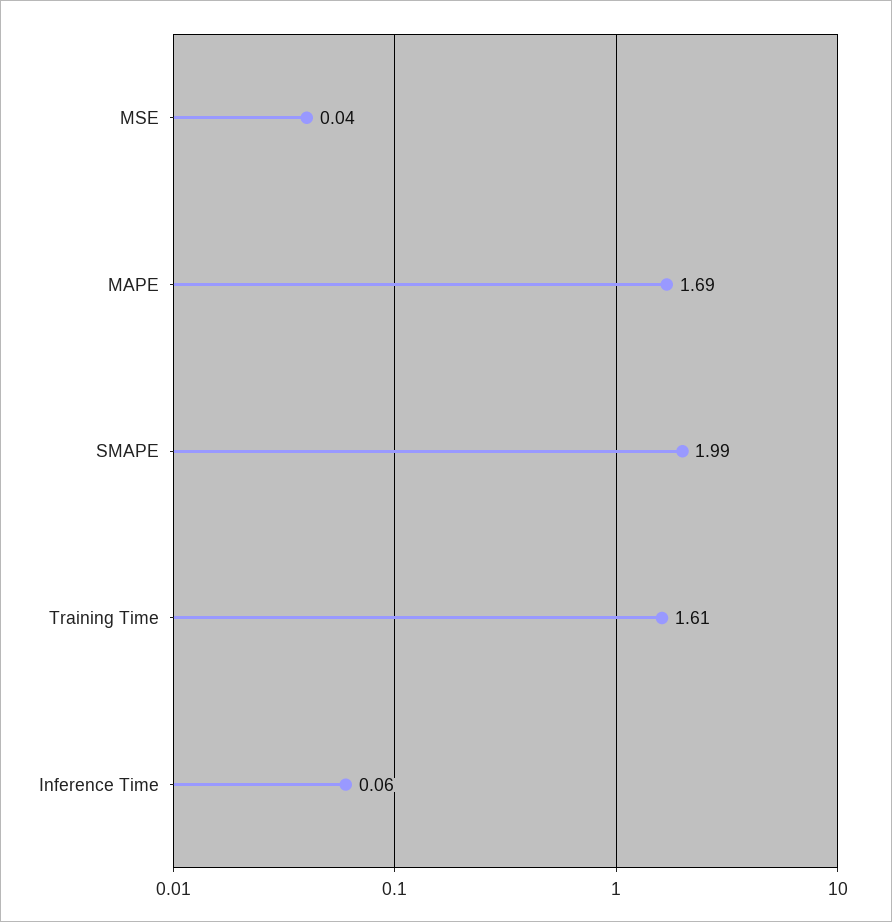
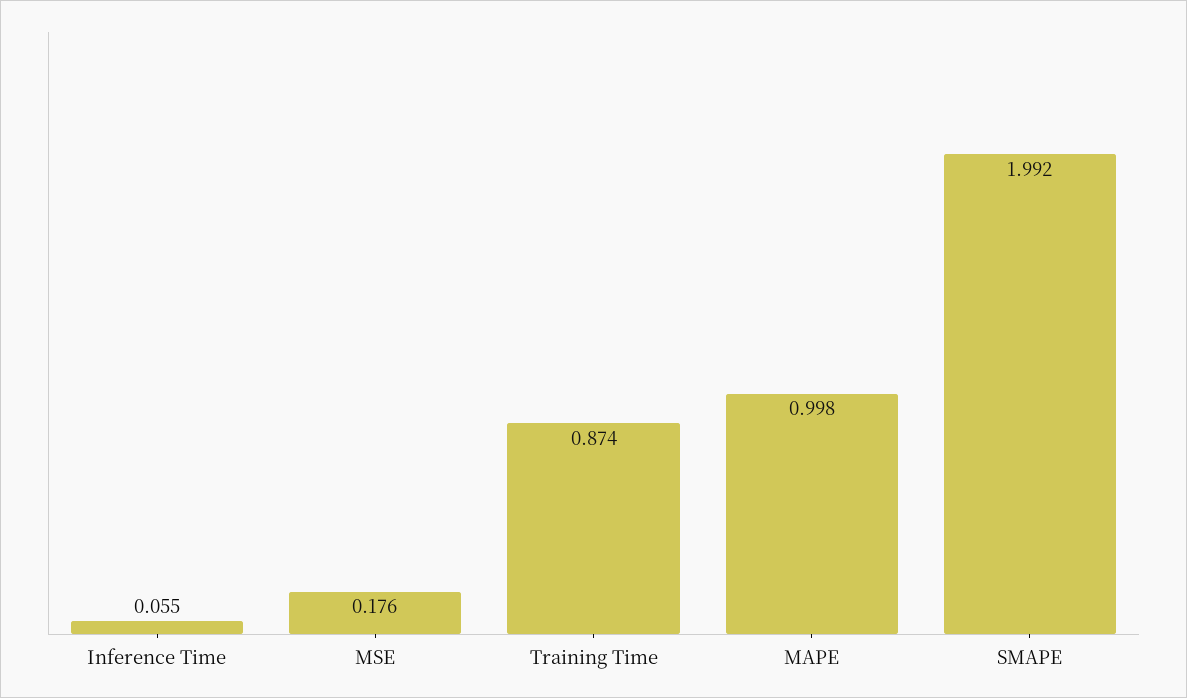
MSE: 0.04 -> 0.176
MAPE: 1.69 -> 0.998
Training Time: 1.61 -> 0.874

